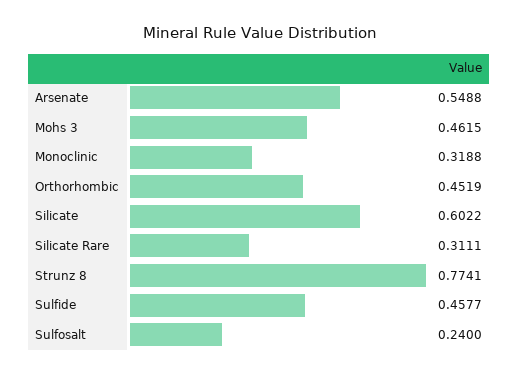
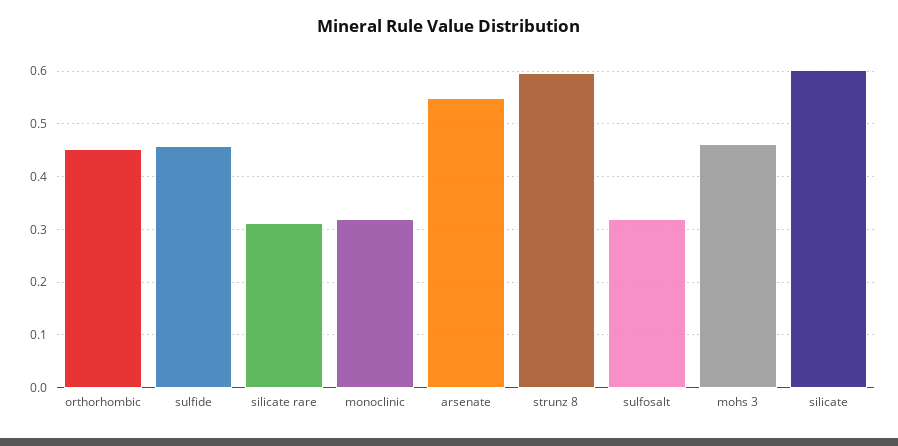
Strunz 8: 0.7741 -> 0.6
Sulfosalt: 0.24 -> 0.32

